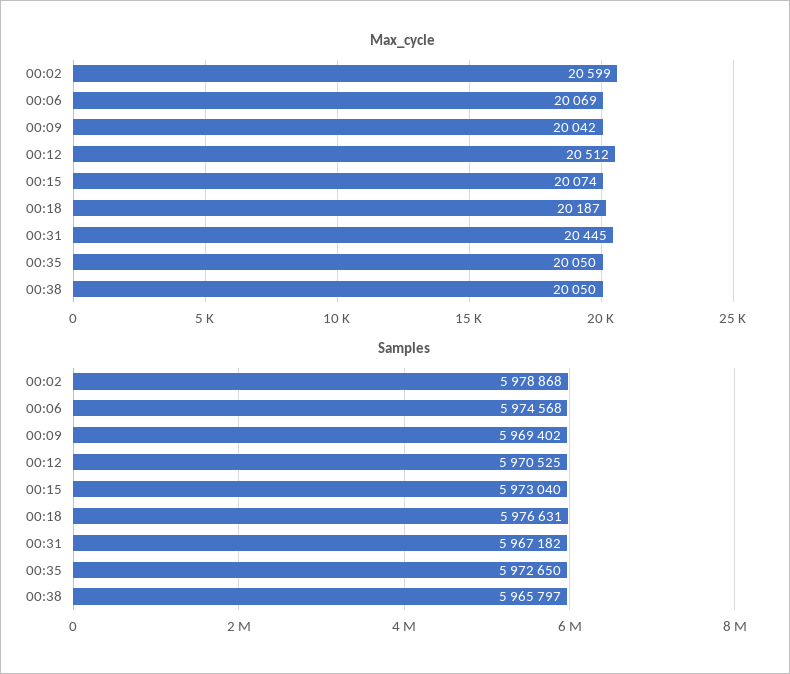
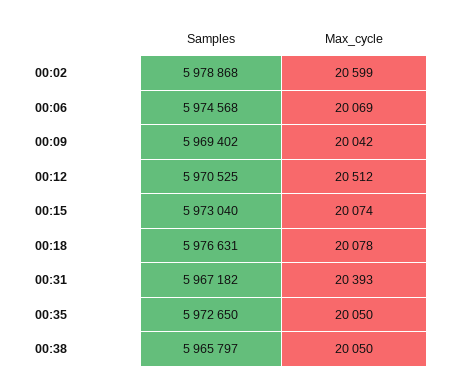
Max_cycle, 00:18: 20187 -> 20078
Max_cycle, 00:31: 20445 -> 20393

